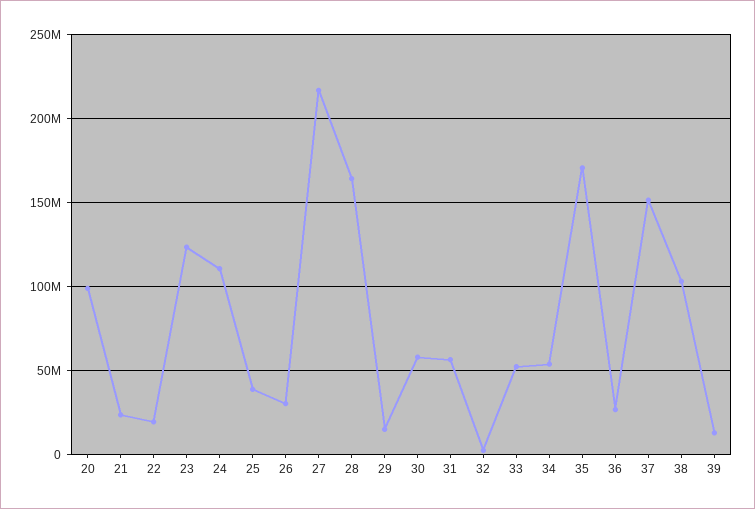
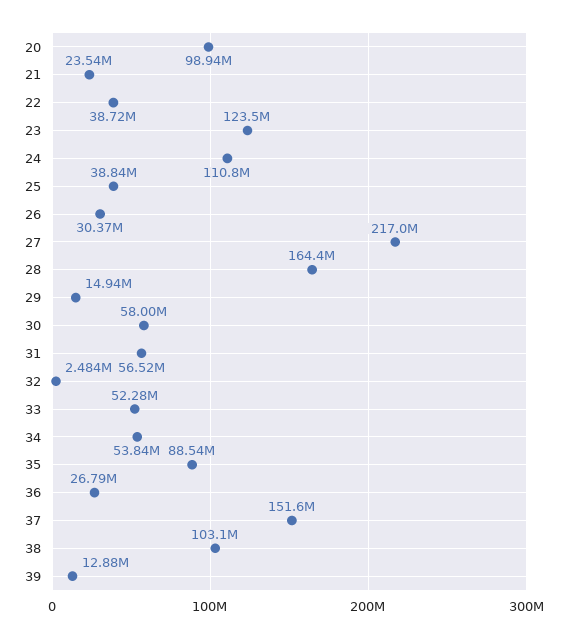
22: 20000000 -> 38720000
35: 170000000 -> 88540000

